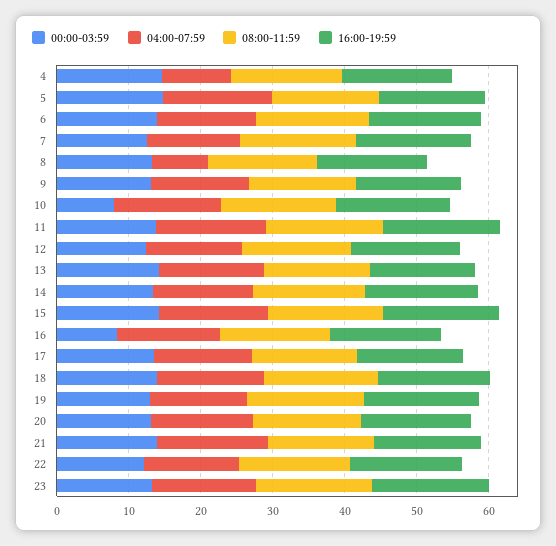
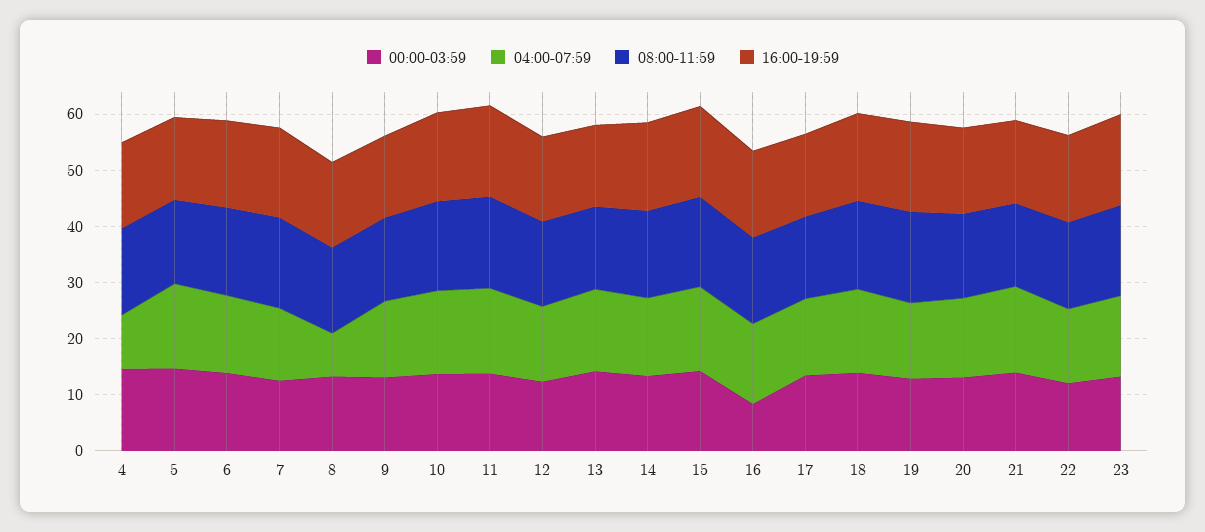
00:00-03:59, 10: 8 -> 14

